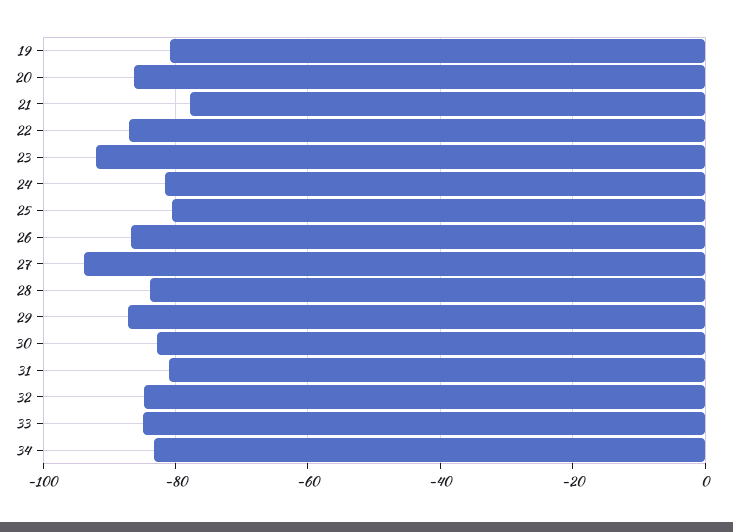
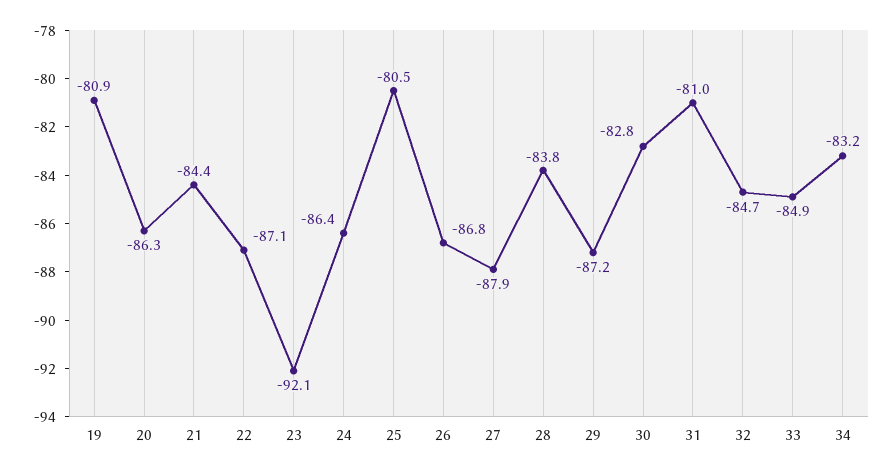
21: -78 -> -84.4
24: -82 -> -86.4
27: -94 -> -87.9

